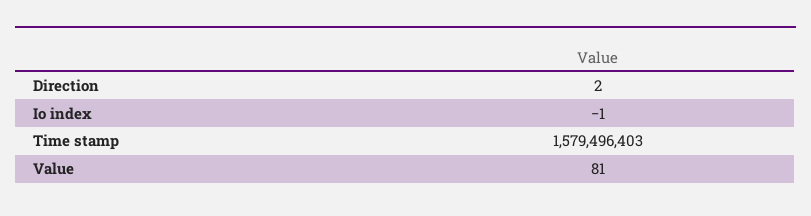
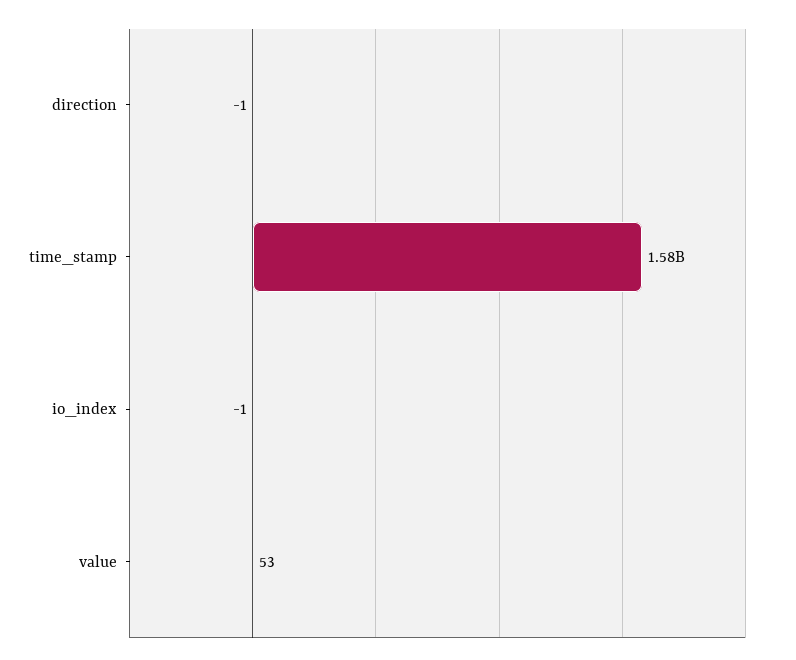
Direction: 2 -> -1
Value: 81 -> 53

